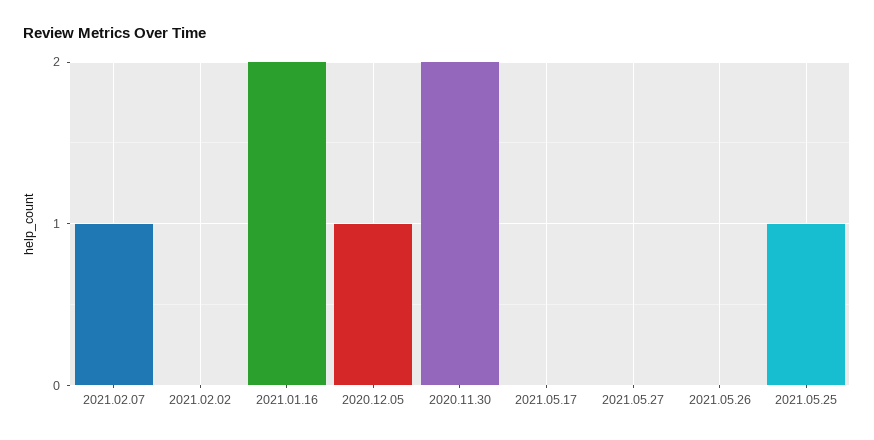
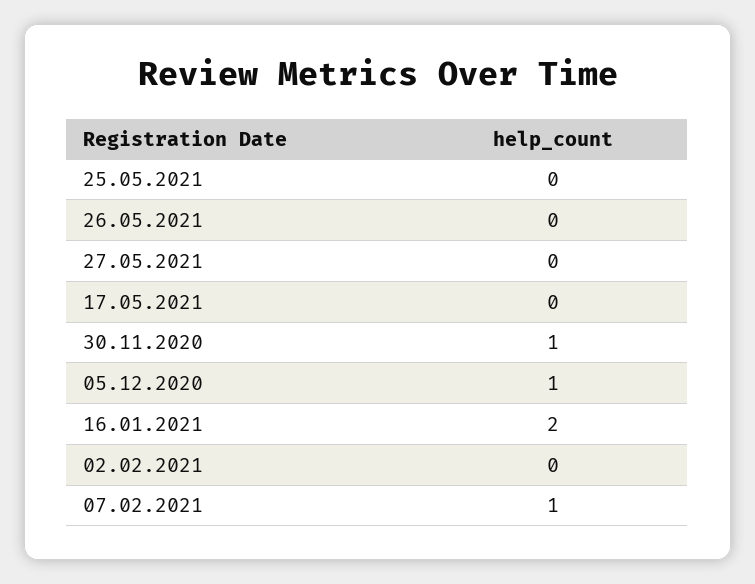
2020.11.30: 2 -> 1
2021.05.25: 1 -> 0

